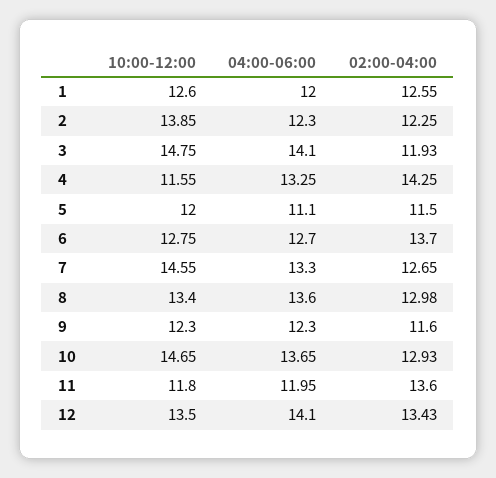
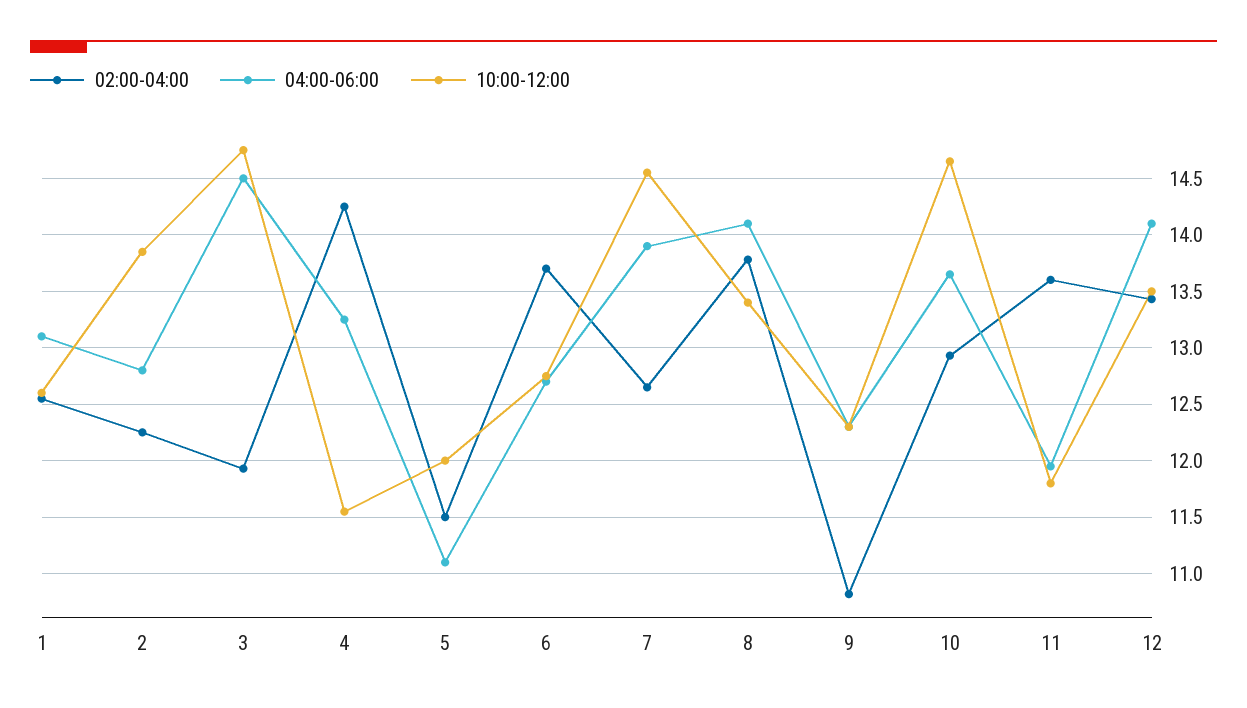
04:00-06:00, 1: 12 -> 13.1
04:00-06:00, 2: 12.3 -> 12.8
04:00-06:00, 3: 14.1 -> 14.5
04:00-06:00, 7: 13.3 -> 13.9
04:00-06:00, 8: 13.6 -> 14.1
02:00-04:00, 8: 12.98 -> 13.8
02:00-04:00, 9: 11.6 -> 10.8

